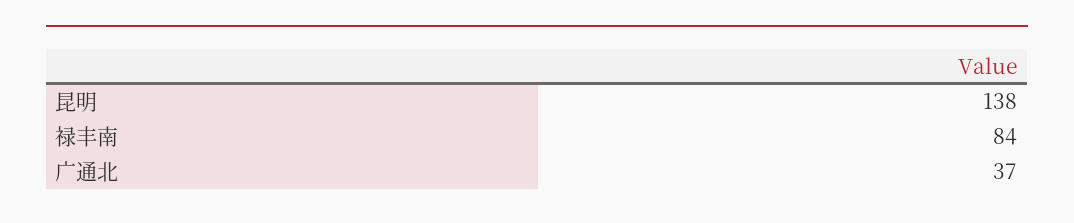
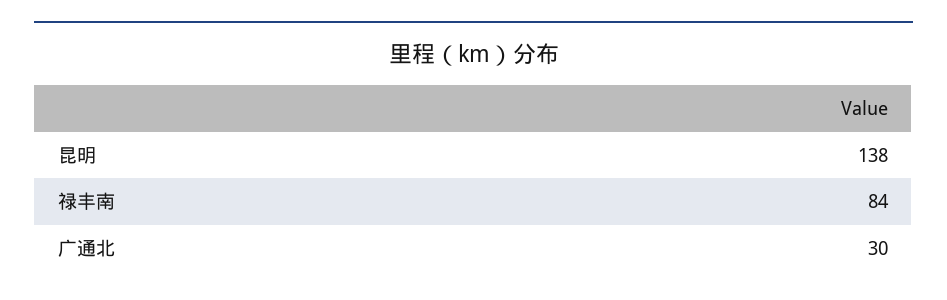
广通北: 37 -> 30

